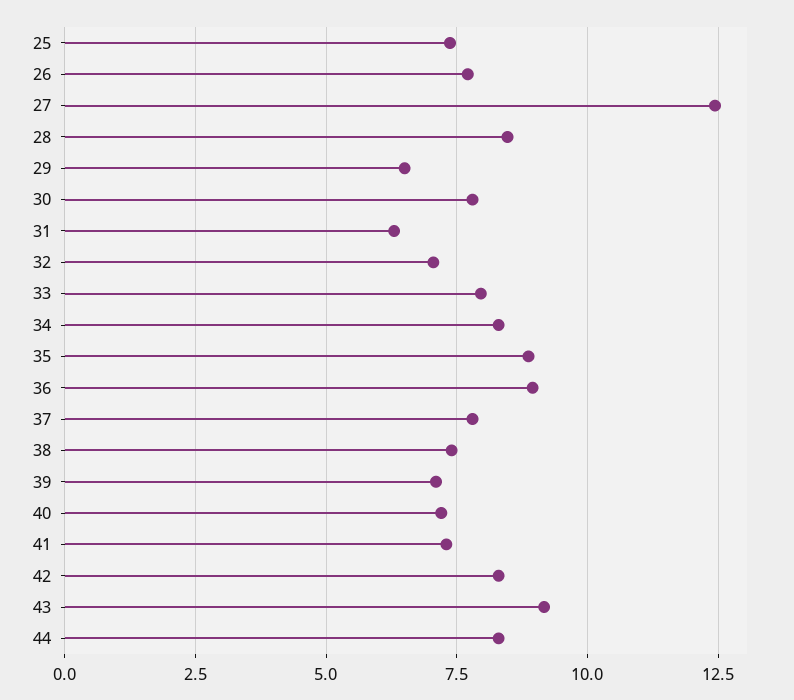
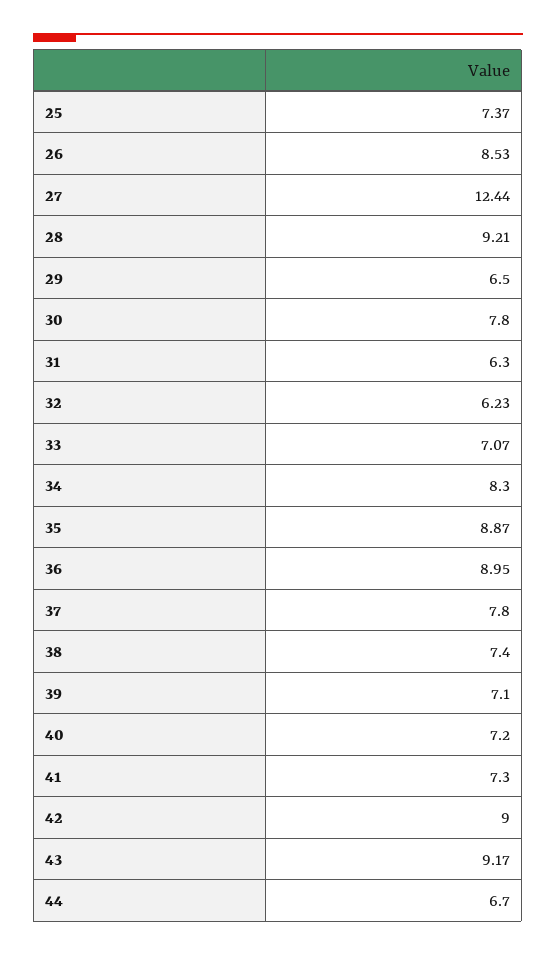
26: 7.75 -> 8.53
28: 8.5 -> 9.21
32: 7 -> 6.23
33: 8 -> 7.07
42: 8.25 -> 9
44: 8.25 -> 6.7

